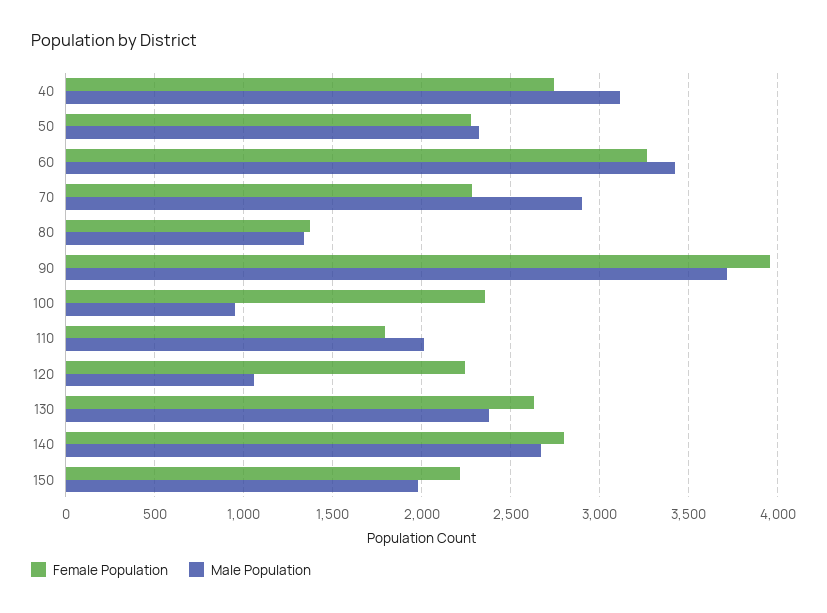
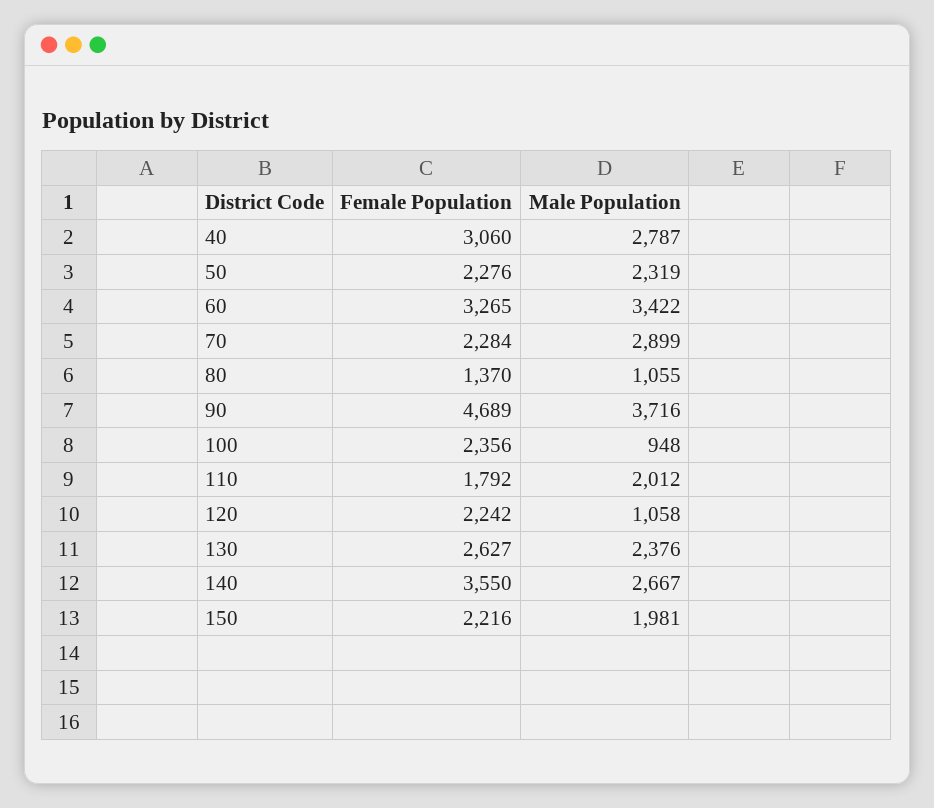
Female Population, 40: 2750 -> 3060
Male Population, 40: 3100 -> 2787
Male Population, 80: 1350 -> 1055
Female Population, 90: 3950 -> 4689
Female Population, 140: 2800 -> 3550

